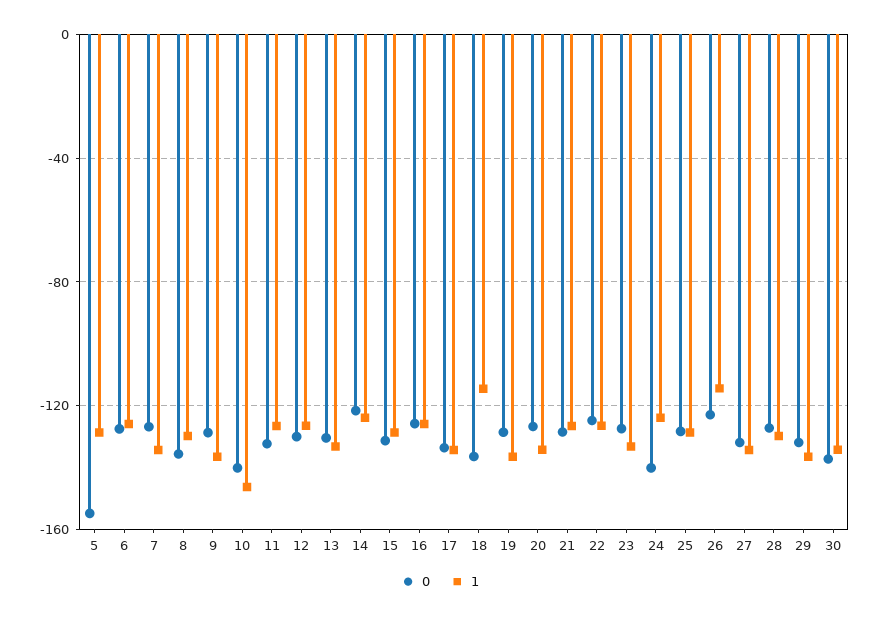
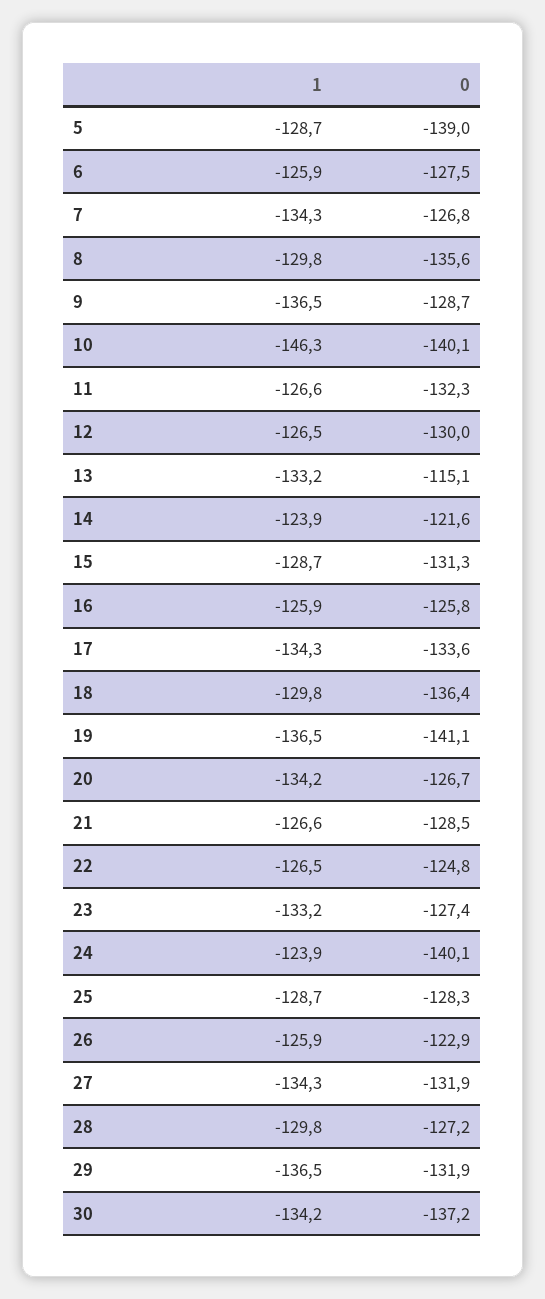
0, 5: -155 -> -139
0, 13: -130 -> -115.1
1, 18: -115 -> -129.8
0, 19: -130 -> -141.1
1, 26: -115 -> -125.9

